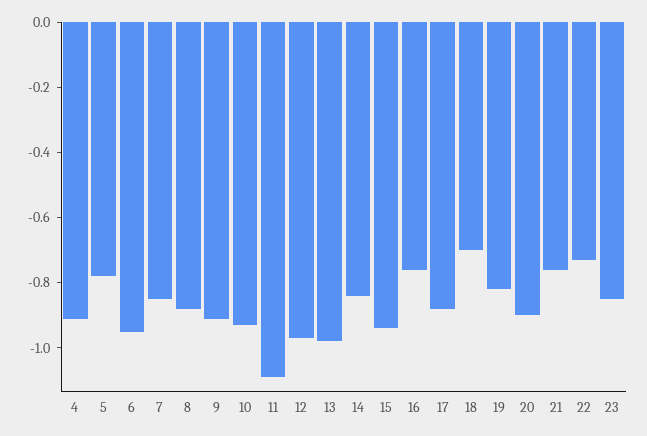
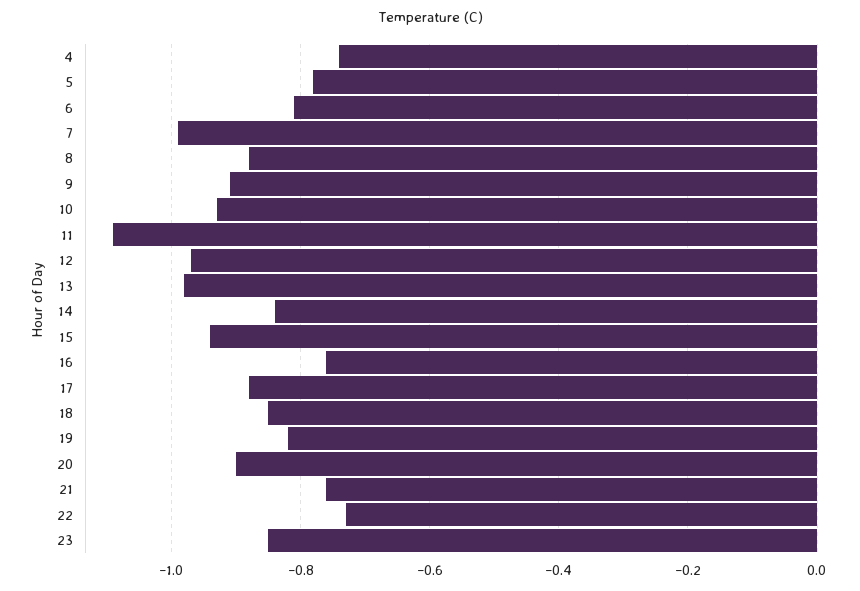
4: -0.9 -> -0.75
6: -0.95 -> -0.8
7: -0.85 -> -1
18: -0.7 -> -0.85

